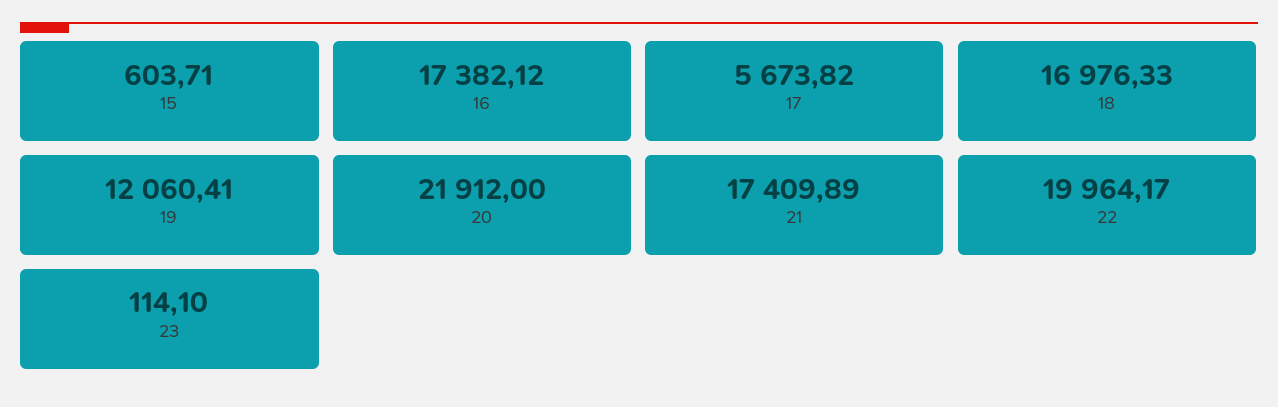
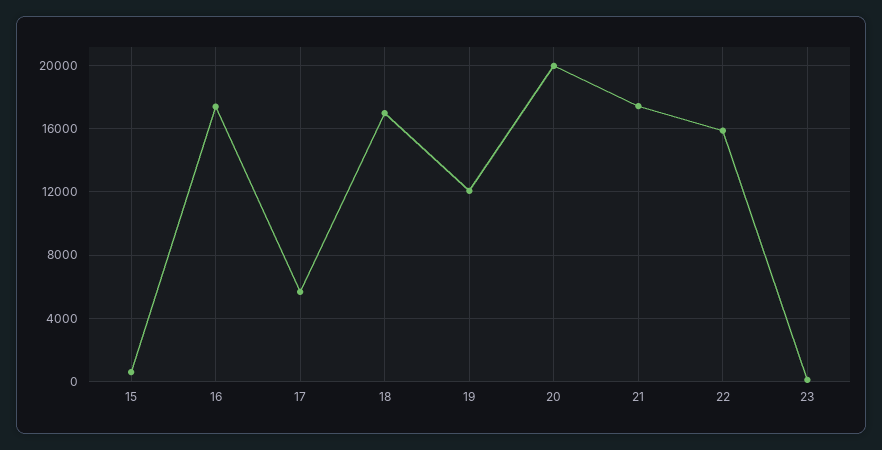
20: 21912 -> 20000
22: 19964.17 -> 16000

